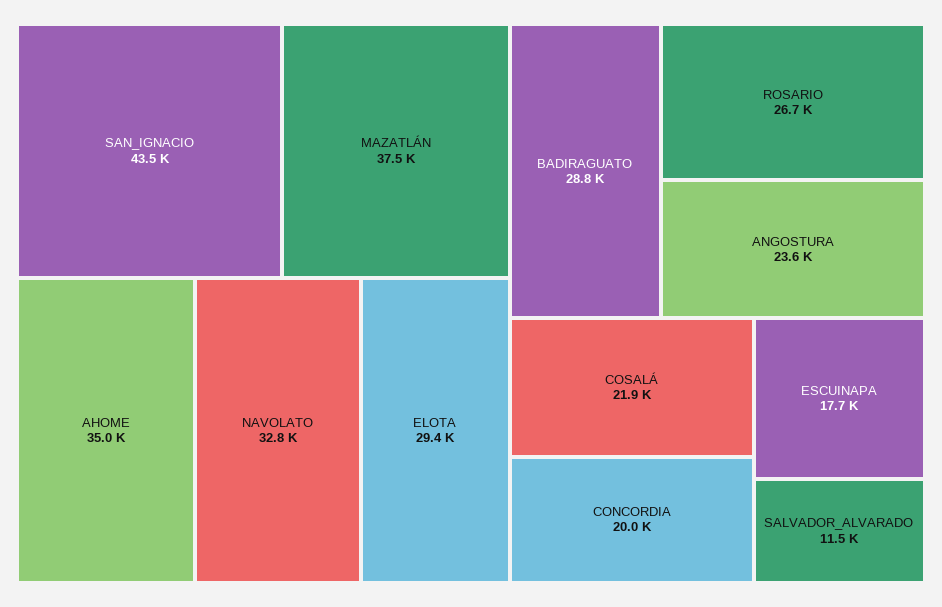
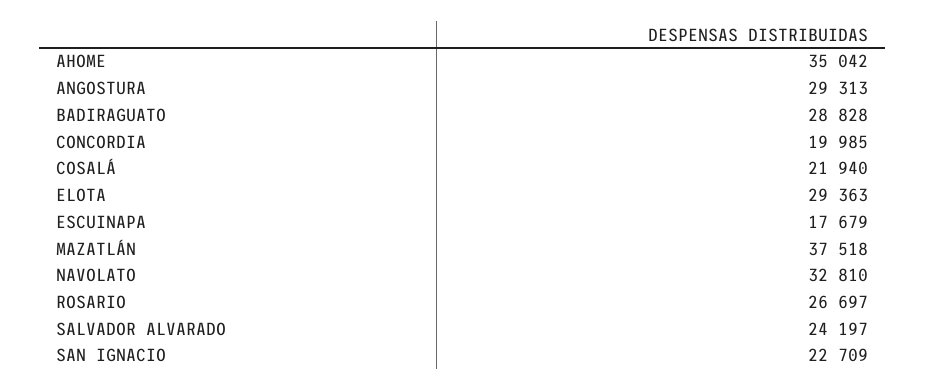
SAN_IGNACIO: 43500 -> 22709
ANGOSTURA: 23600 -> 29313
SALVADOR_ALVARADO: 11500 -> 24197

